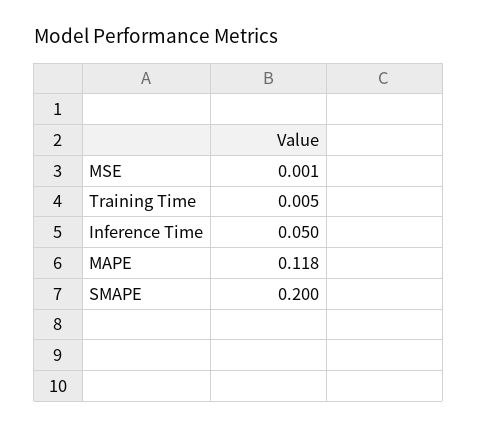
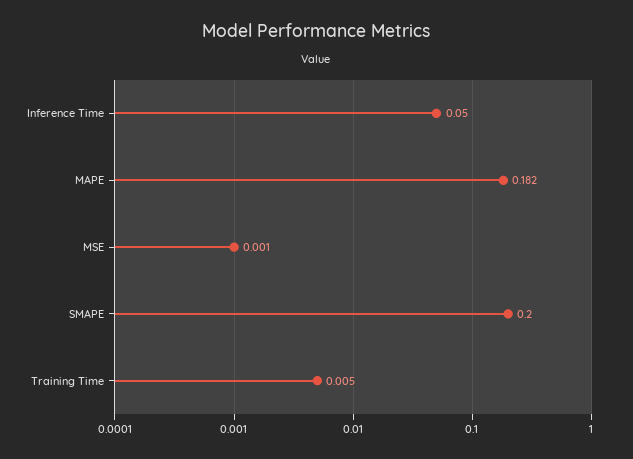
MAPE: 0.118 -> 0.182

